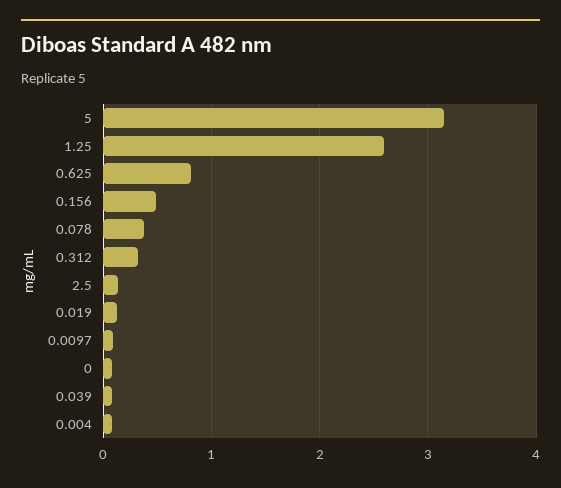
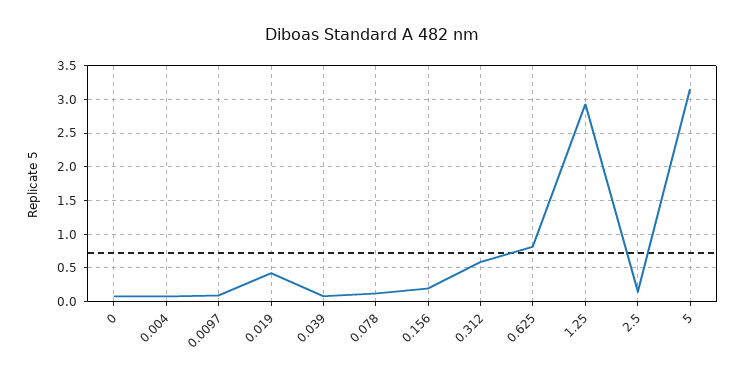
1.25: 2.6 -> 2.9
0.156: 0.5 -> 0.2
0.078: 0.4 -> 0.1
0.312: 0.3 -> 0.6
0.019: 0.1 -> 0.4

